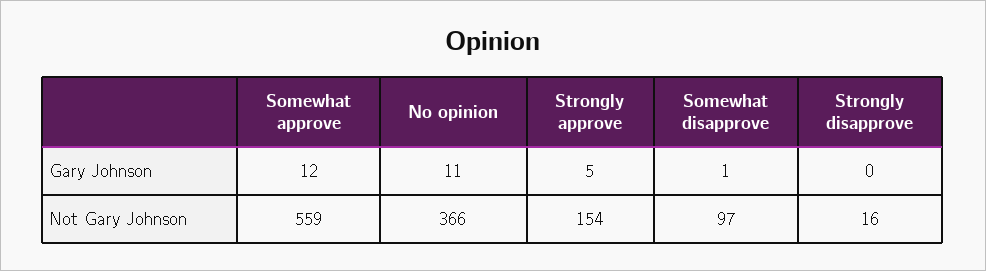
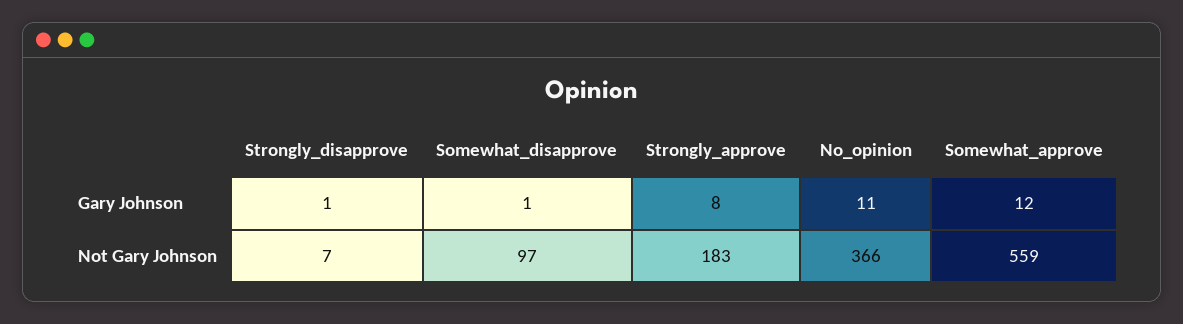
Strongly approve, Gary Johnson: 5 -> 8
Strongly disapprove, Gary Johnson: 0 -> 1
Strongly approve, Not Gary Johnson: 154 -> 183
Strongly disapprove, Not Gary Johnson: 16 -> 7

